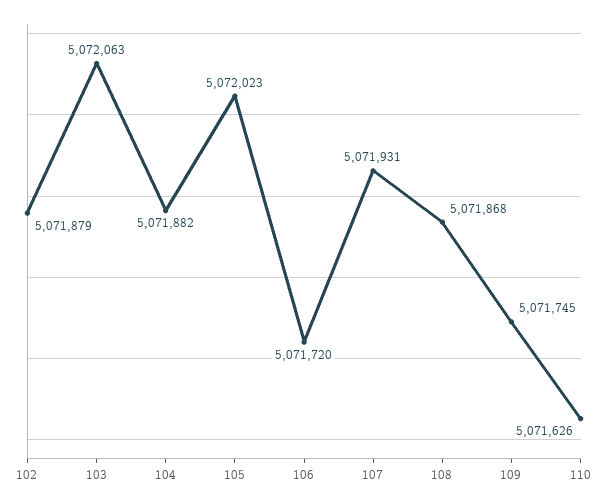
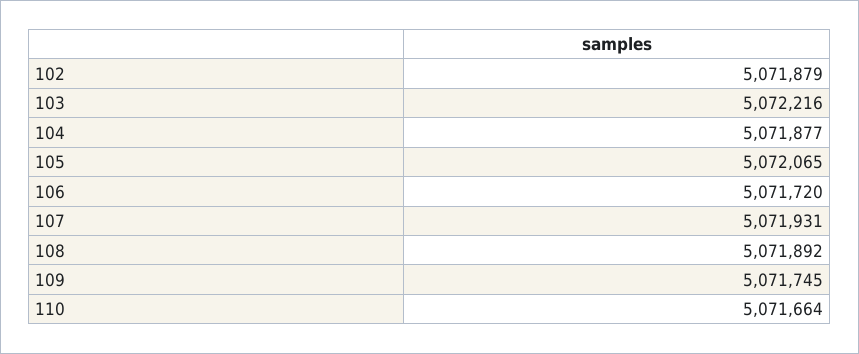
103: 5072063 -> 5072216
104: 5071882 -> 5071877
105: 5072023 -> 5072065
108: 5071868 -> 5071892
110: 5071626 -> 5071664

